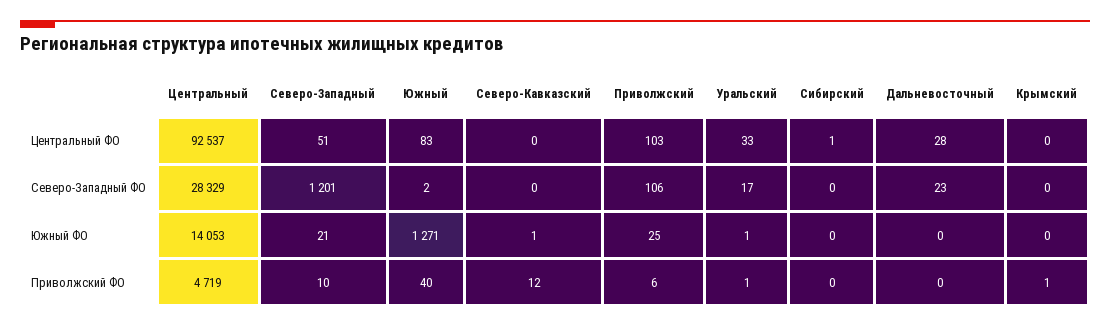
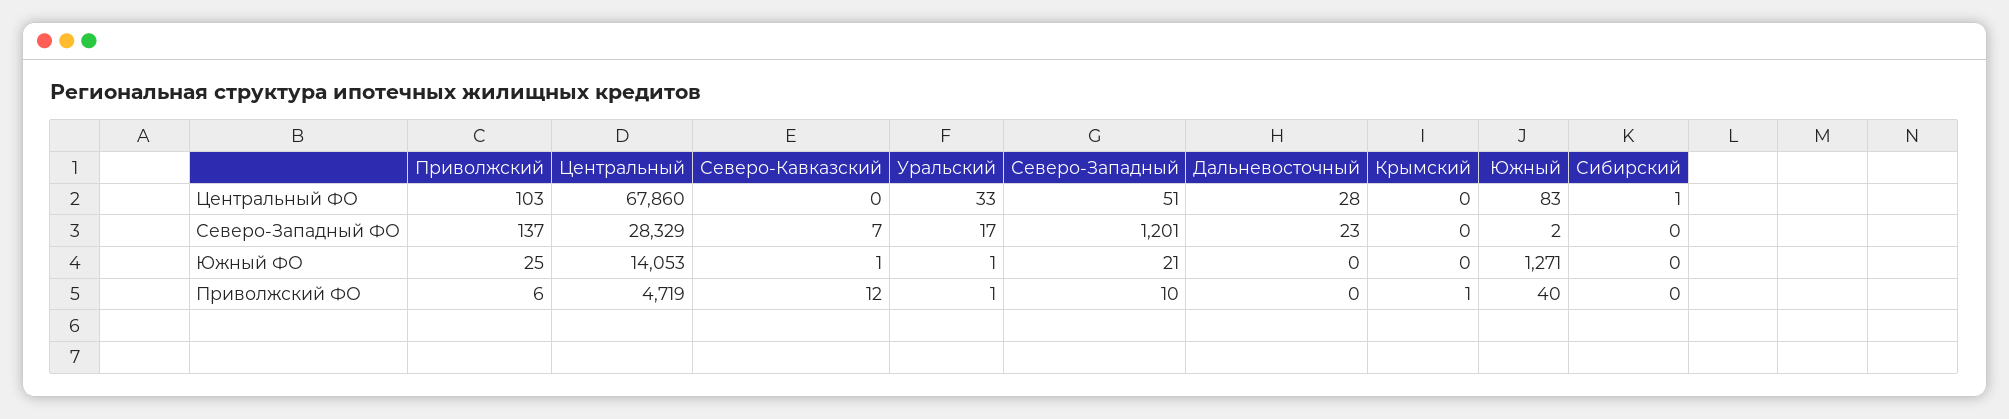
Центральный, Центральный ФО: 92537 -> 67860
Северо-Кавказский, Северо-Западный ФО: 0 -> 7
Приволжский, Северо-Западный ФО: 106 -> 137

